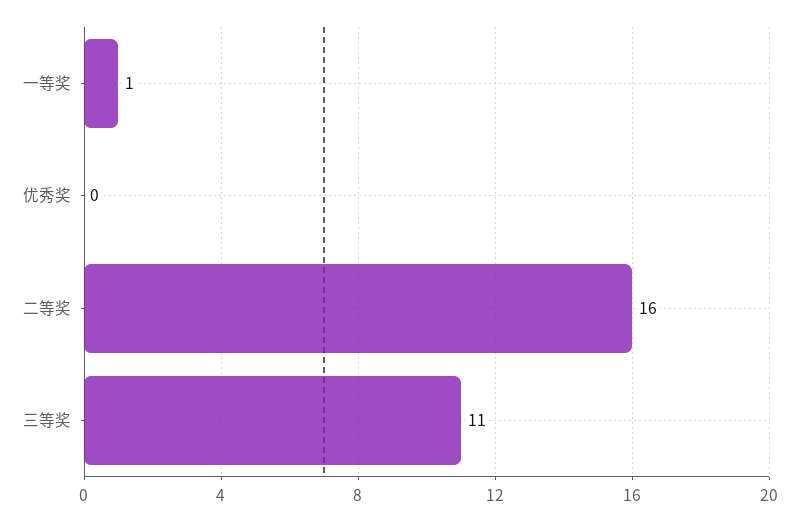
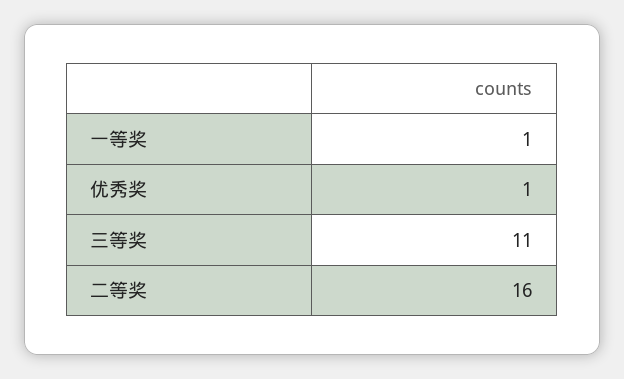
优秀奖: 0 -> 1

